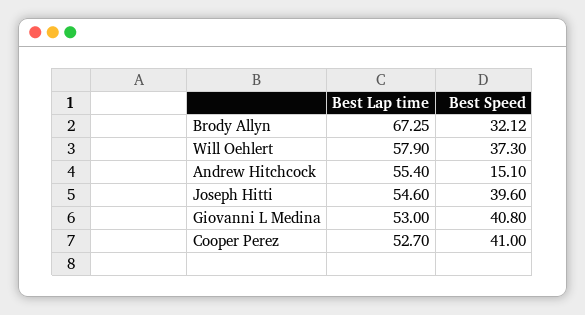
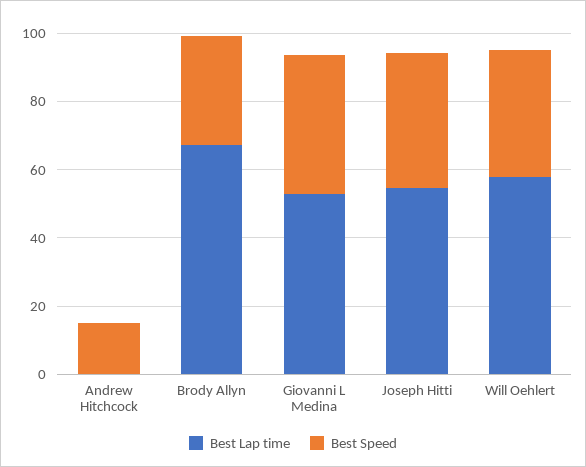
Best Lap time, Andrew Hitchcock: 55.4 -> 0
Best Lap time, Cooper Perez: 52.7 -> none
Best Speed, Cooper Perez: 41 -> none

